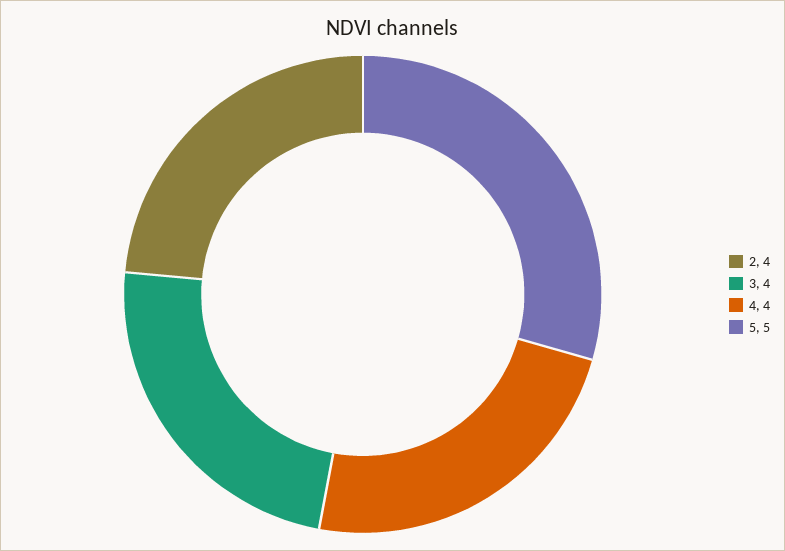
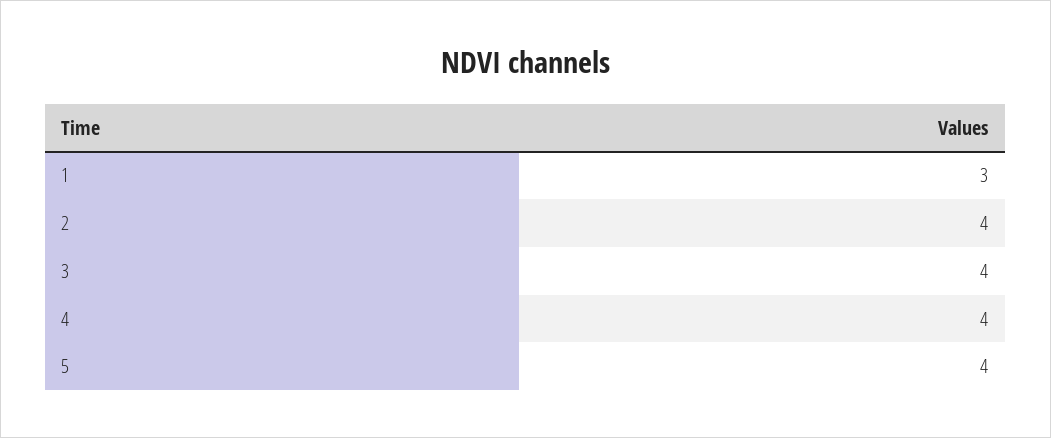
5: 5 -> 4
1: none -> 3

